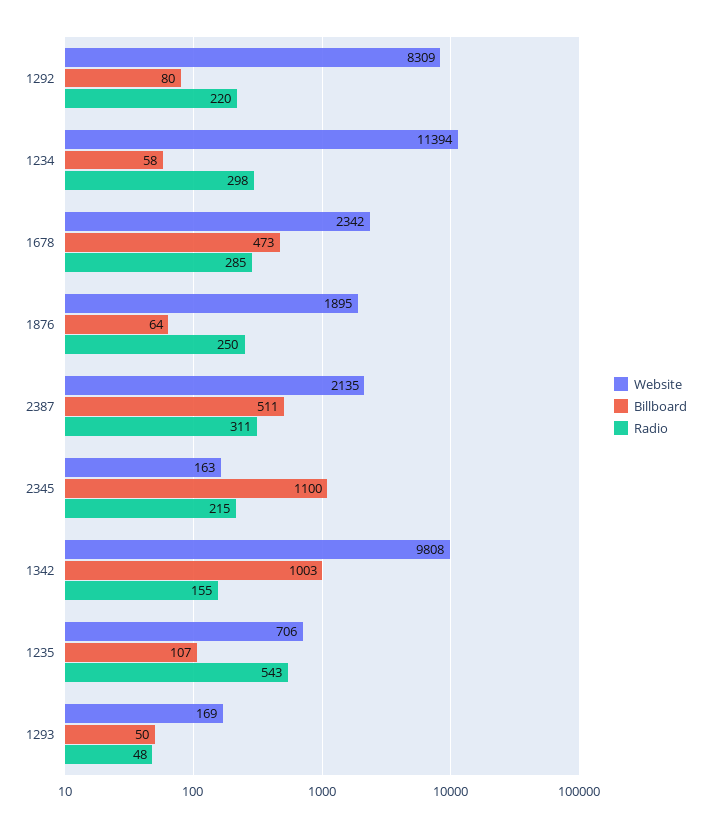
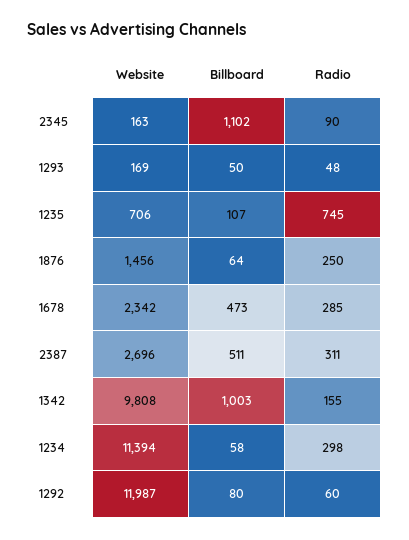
Website, 1292: 8309 -> 11987
Radio, 1292: 220 -> 60
Website, 1876: 1895 -> 1456
Website, 2387: 2135 -> 2696
Billboard, 2345: 1100 -> 1102
Radio, 2345: 215 -> 90
Radio, 1235: 543 -> 745

